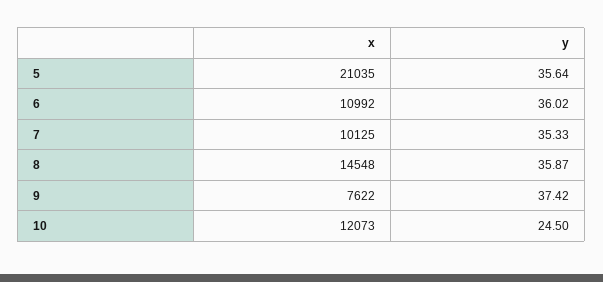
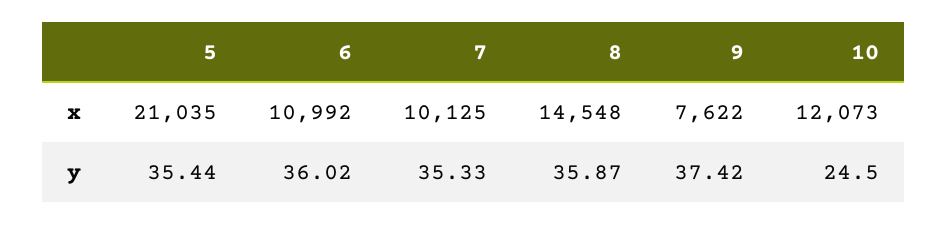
y, 5: 35.64 -> 35.44

